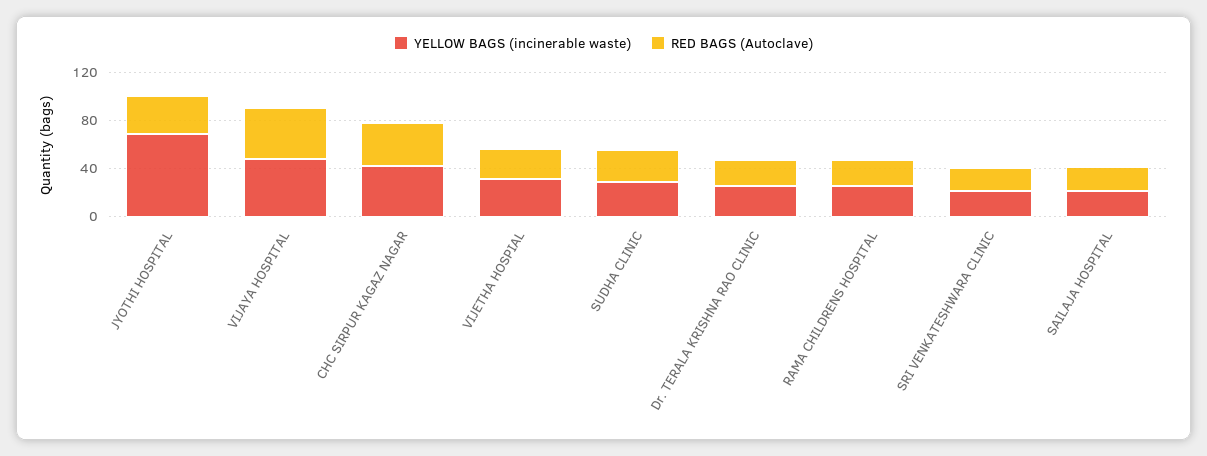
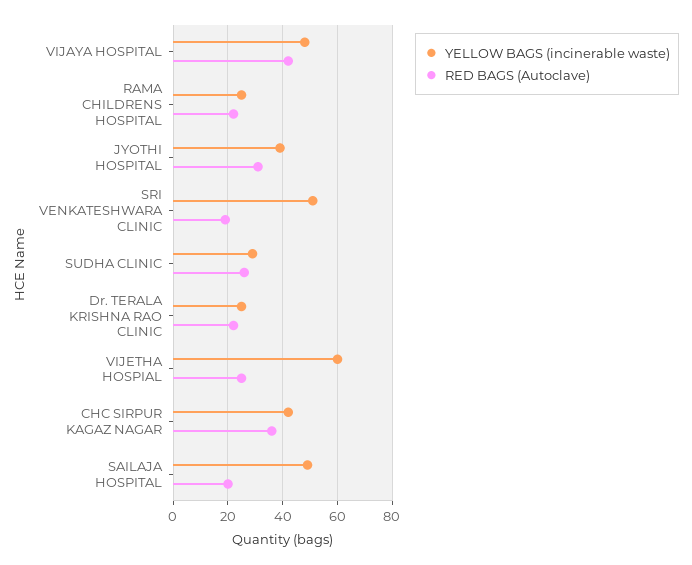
YELLOW BAGS (incinerable waste), JYOTHI HOSPITAL: 70 -> 40
YELLOW BAGS (incinerable waste), VIJETHA HOSPIAL: 30 -> 60
YELLOW BAGS (incinerable waste), SRI VENKATESHWARA CLINIC: 20 -> 50
YELLOW BAGS (incinerable waste), SAILAJA HOSPITAL: 20 -> 50

